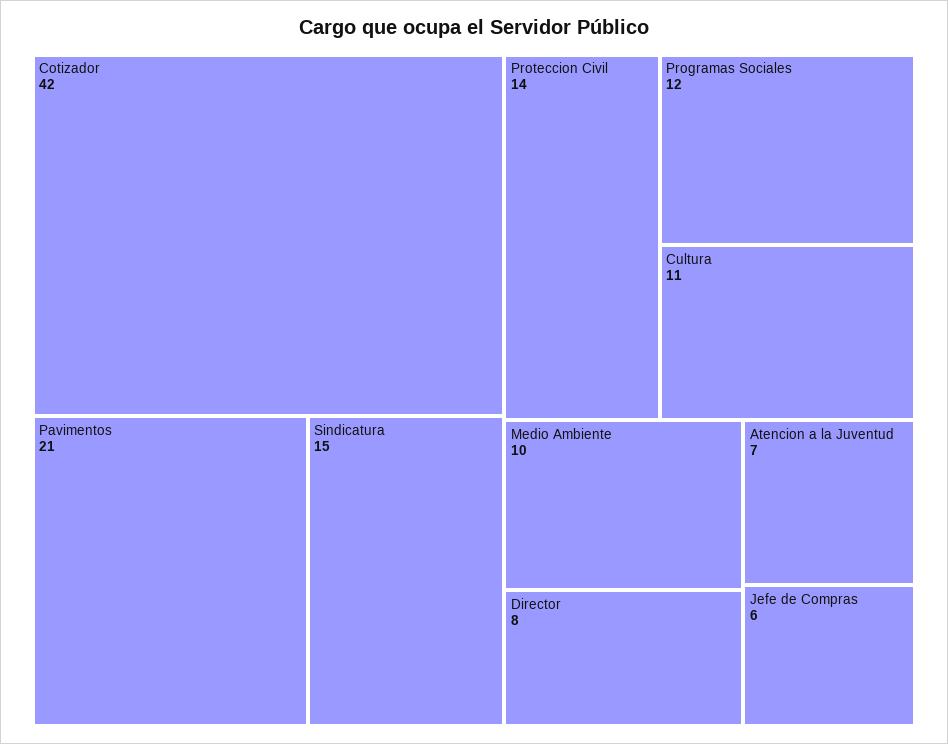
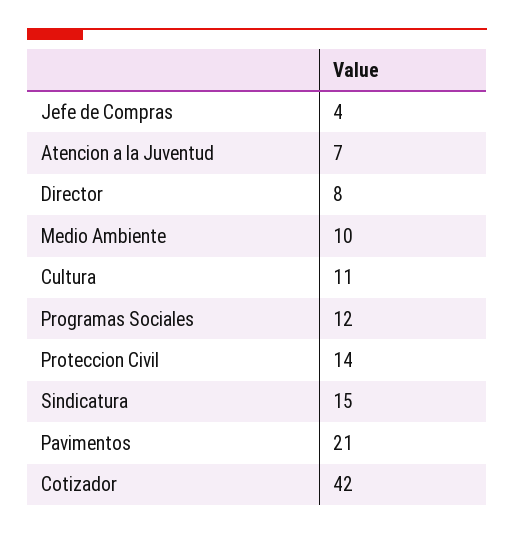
Jefe de Compras: 6 -> 4

